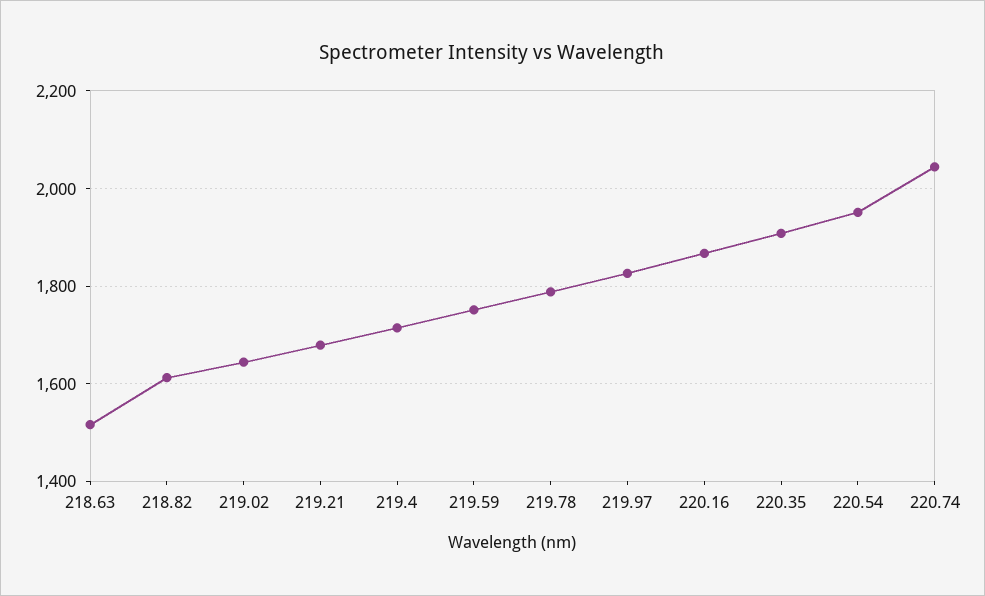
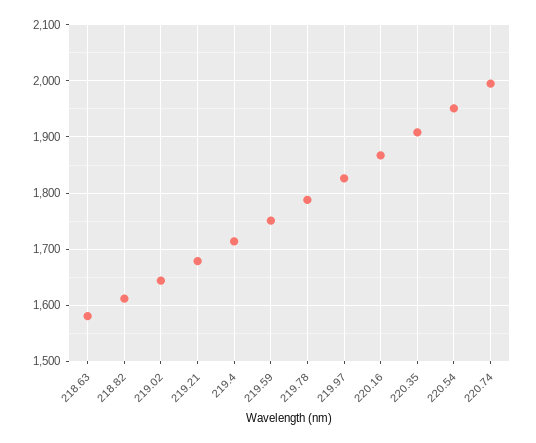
218.63: 1520 -> 1580
220.74: 2040 -> 2000

